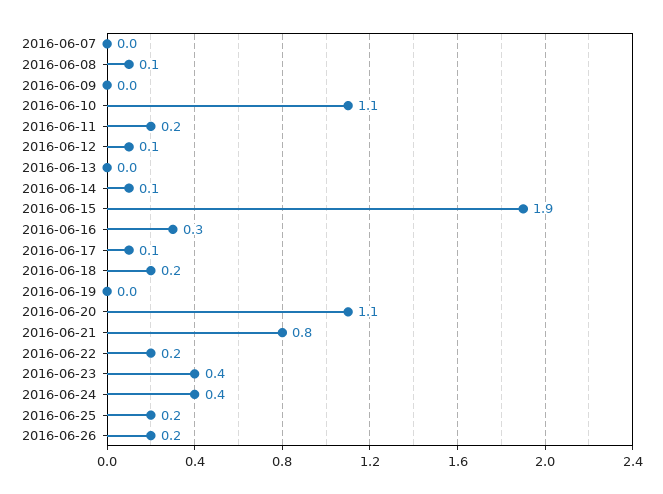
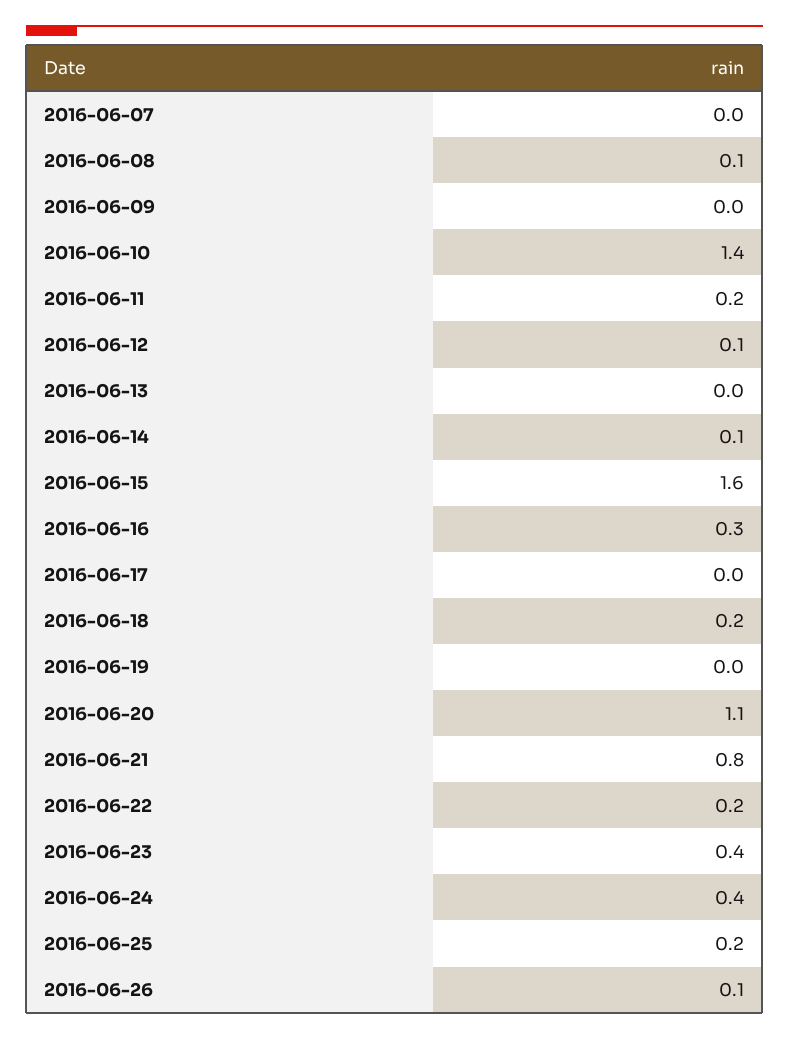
2016-06-10: 1.1 -> 1.4
2016-06-15: 1.9 -> 1.6
2016-06-17: 0.1 -> 0
2016-06-26: 0.2 -> 0.1

